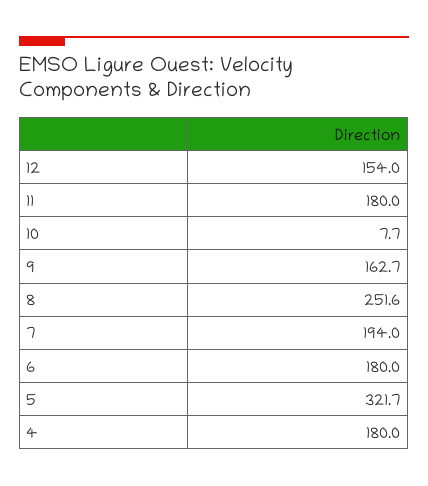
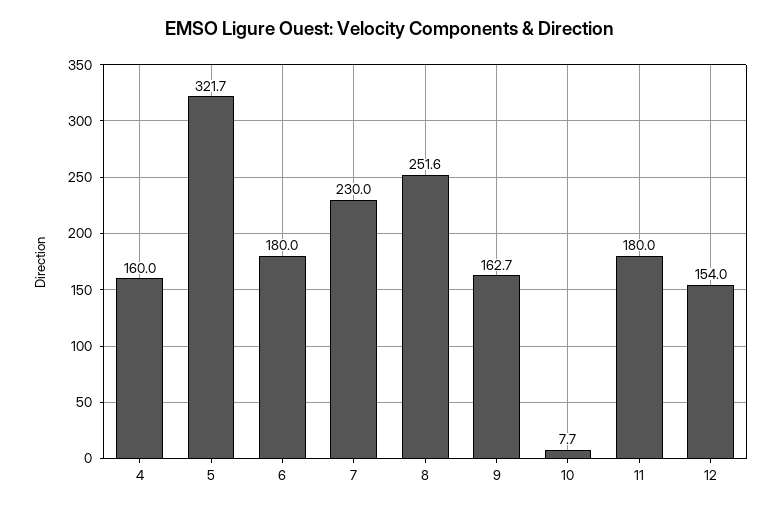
7: 194 -> 230
4: 180 -> 160

